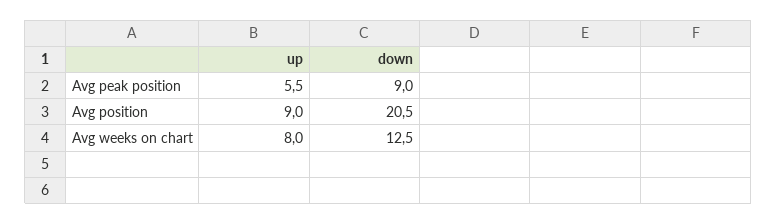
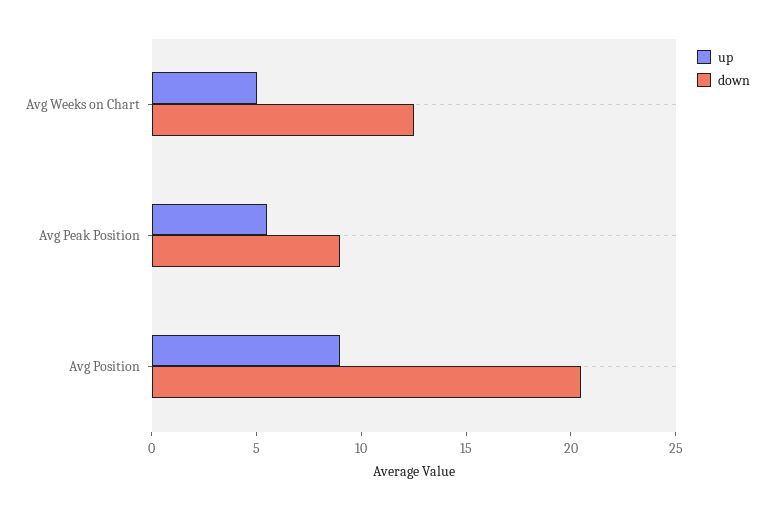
up, Avg weeks on chart: 8 -> 5

